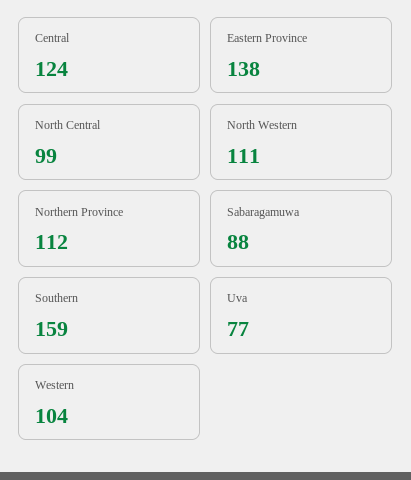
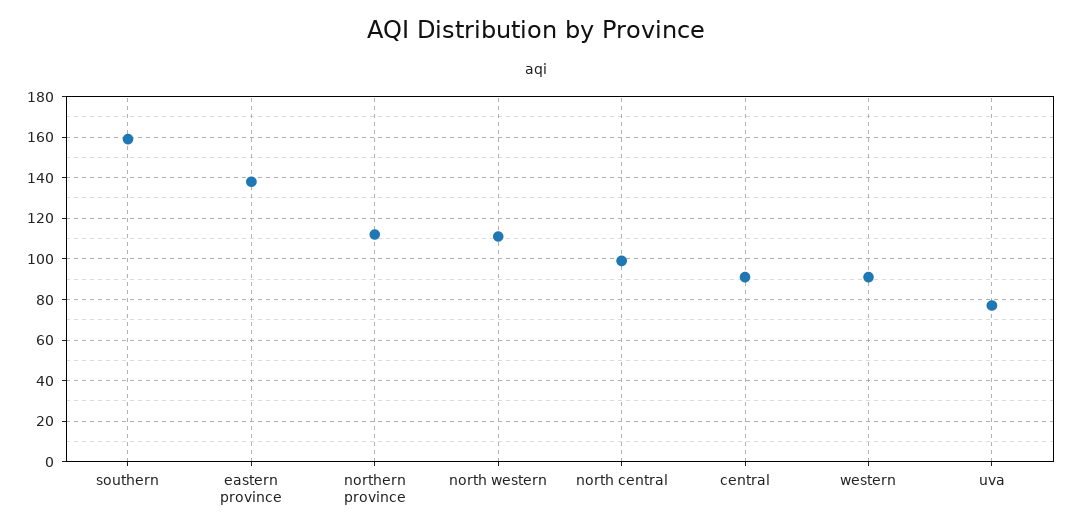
Central: 124 -> 90
Sabaragamuwa: 88 -> none
Western: 104 -> 90

